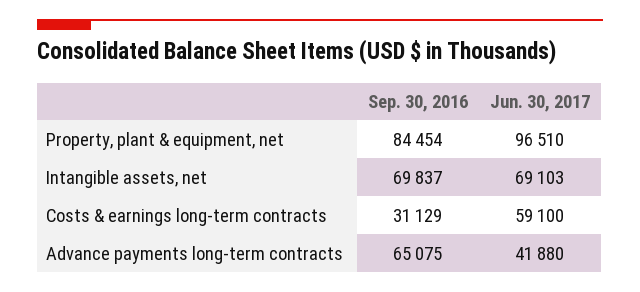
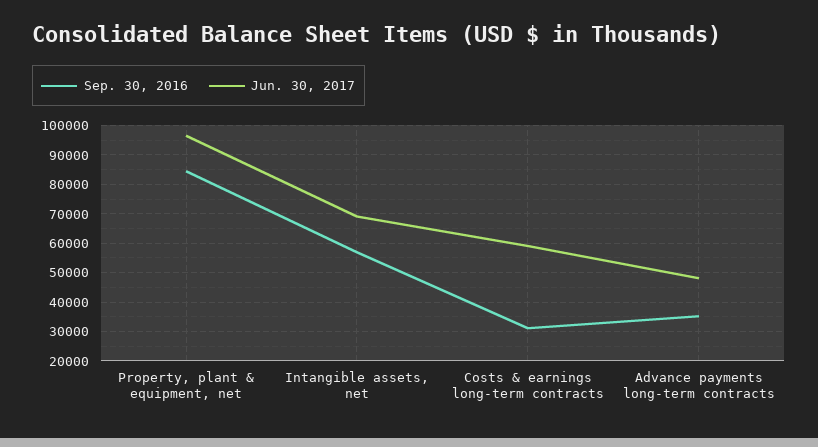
Sep. 30, 2016, Intangible assets, net: 69837 -> 57500
Sep. 30, 2016, Advance payments long-term contracts: 65075 -> 35000
Jun. 30, 2017, Advance payments long-term contracts: 41880 -> 47500

